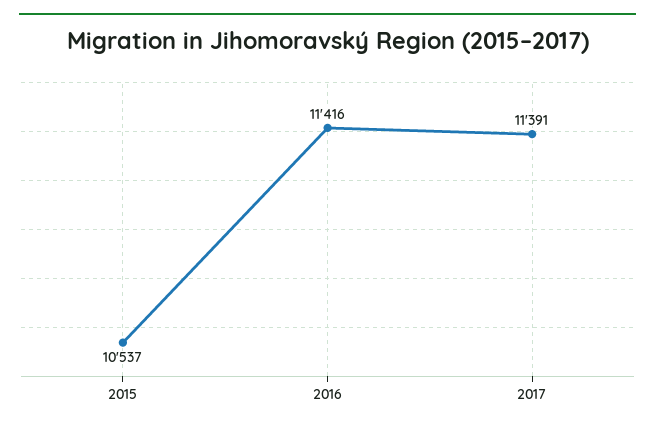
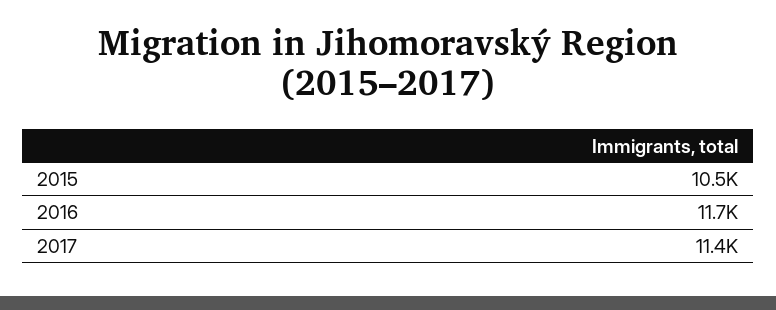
2016: 11416 -> 11700

